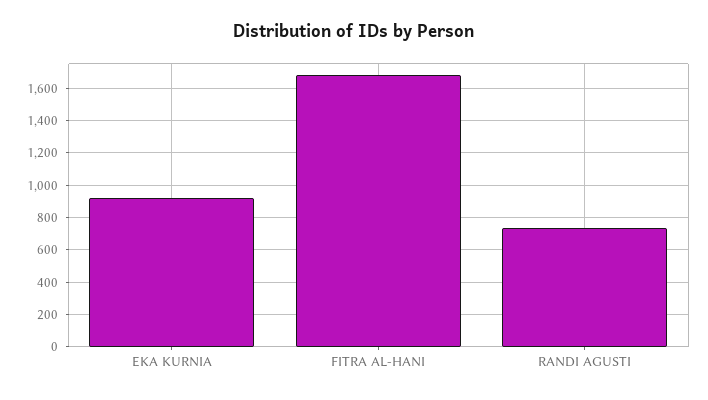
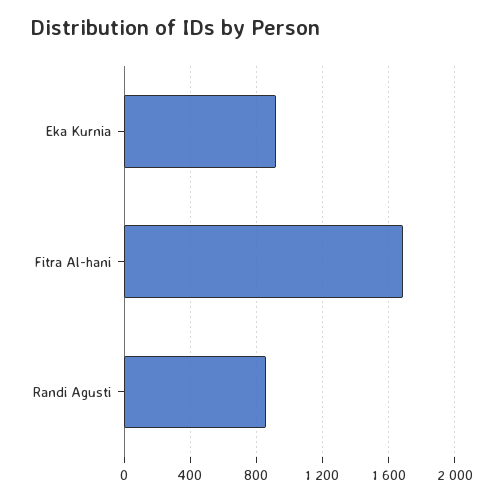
RANDI AGUSTI: 750 -> 850

